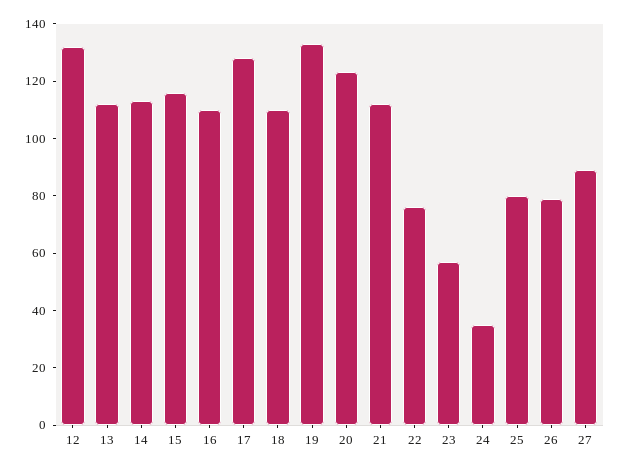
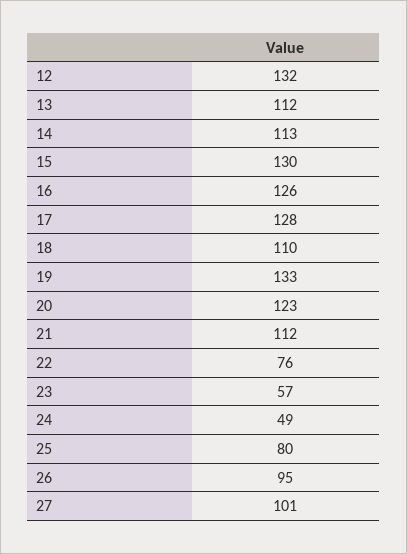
15: 115 -> 130
16: 110 -> 126
24: 35 -> 49
26: 80 -> 95
27: 90 -> 101

